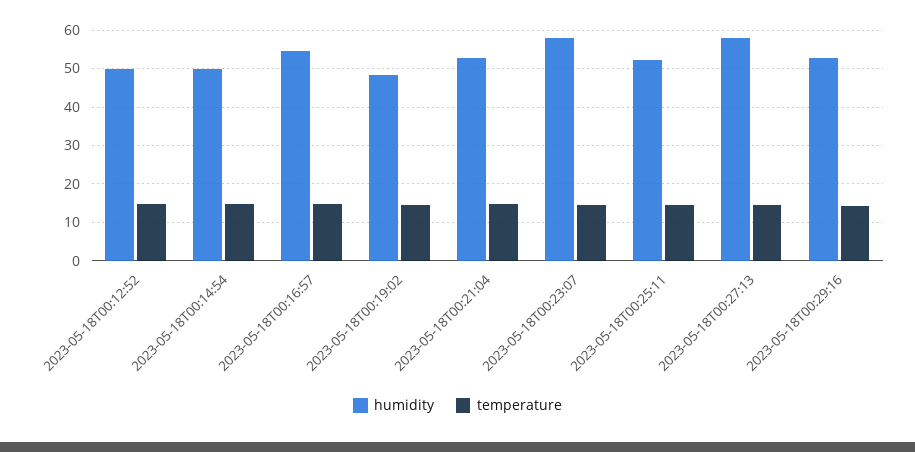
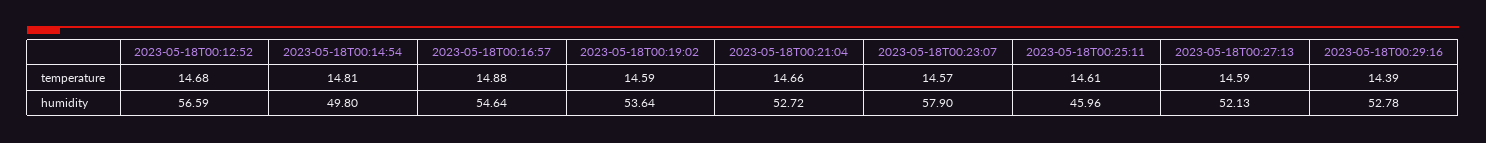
humidity, 2023-05-18T00:12:52: 50 -> 56.59
humidity, 2023-05-18T00:19:02: 48 -> 53.64
humidity, 2023-05-18T00:25:11: 52 -> 45.96
humidity, 2023-05-18T00:27:13: 58 -> 52.13

